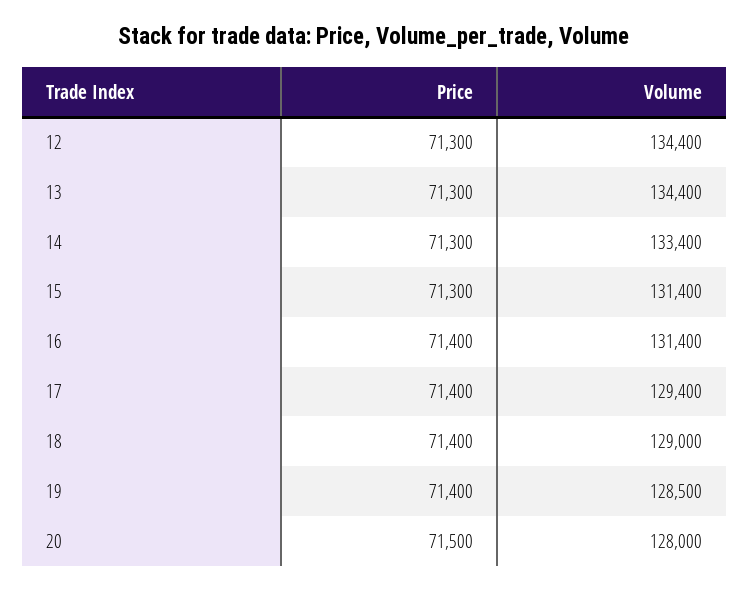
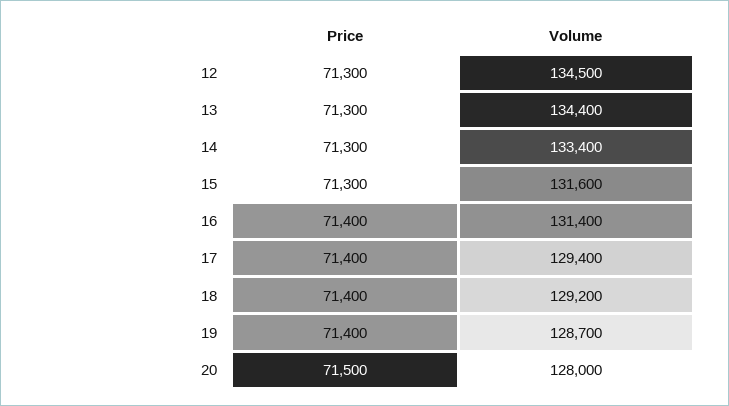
Volume, 12: 134400 -> 134500
Volume, 15: 131400 -> 131600
Volume, 18: 129000 -> 129200
Volume, 19: 128500 -> 128700

